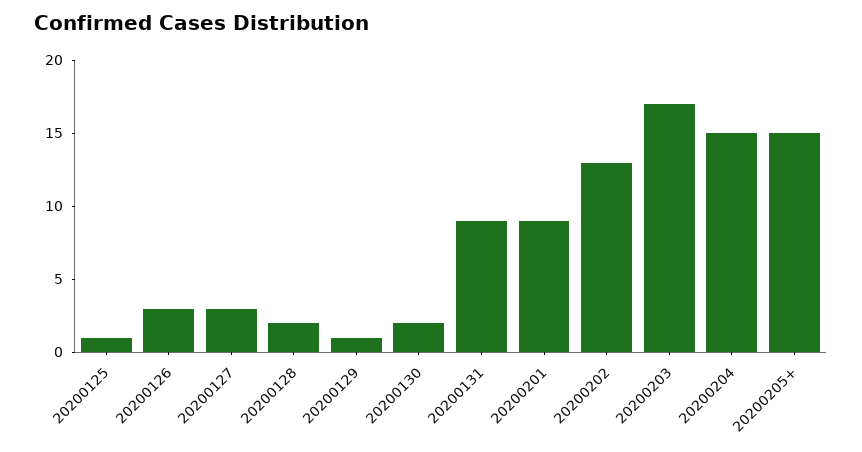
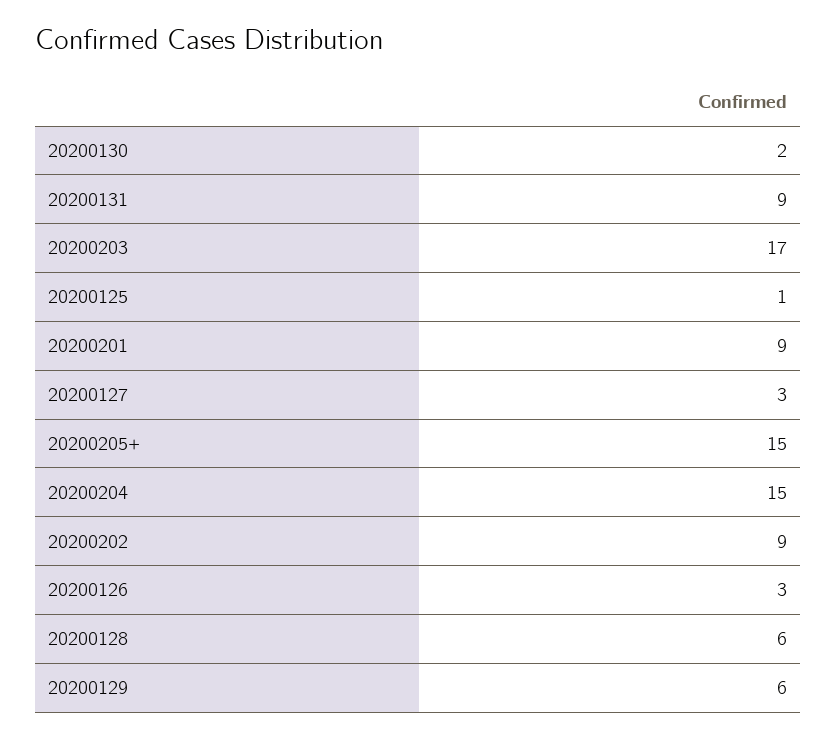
20200128: 2 -> 6
20200129: 1 -> 6
20200202: 13 -> 9

